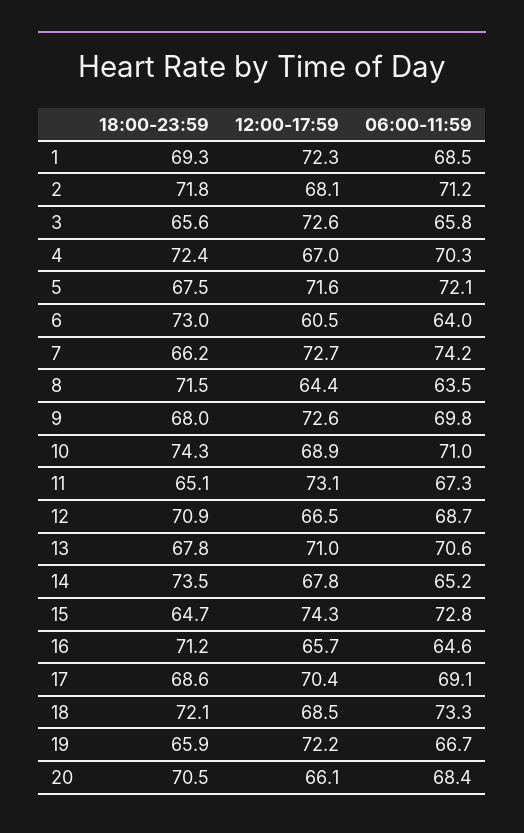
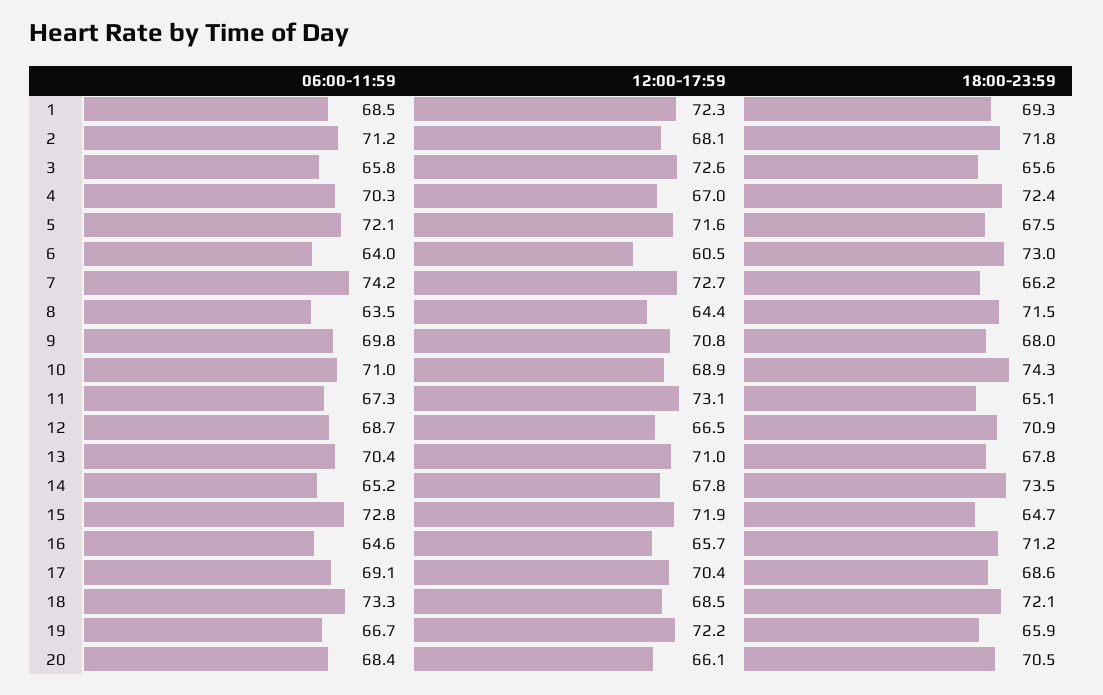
12:00-17:59, 9: 72.6 -> 70.8
06:00-11:59, 13: 70.6 -> 70.4
12:00-17:59, 15: 74.3 -> 71.9

